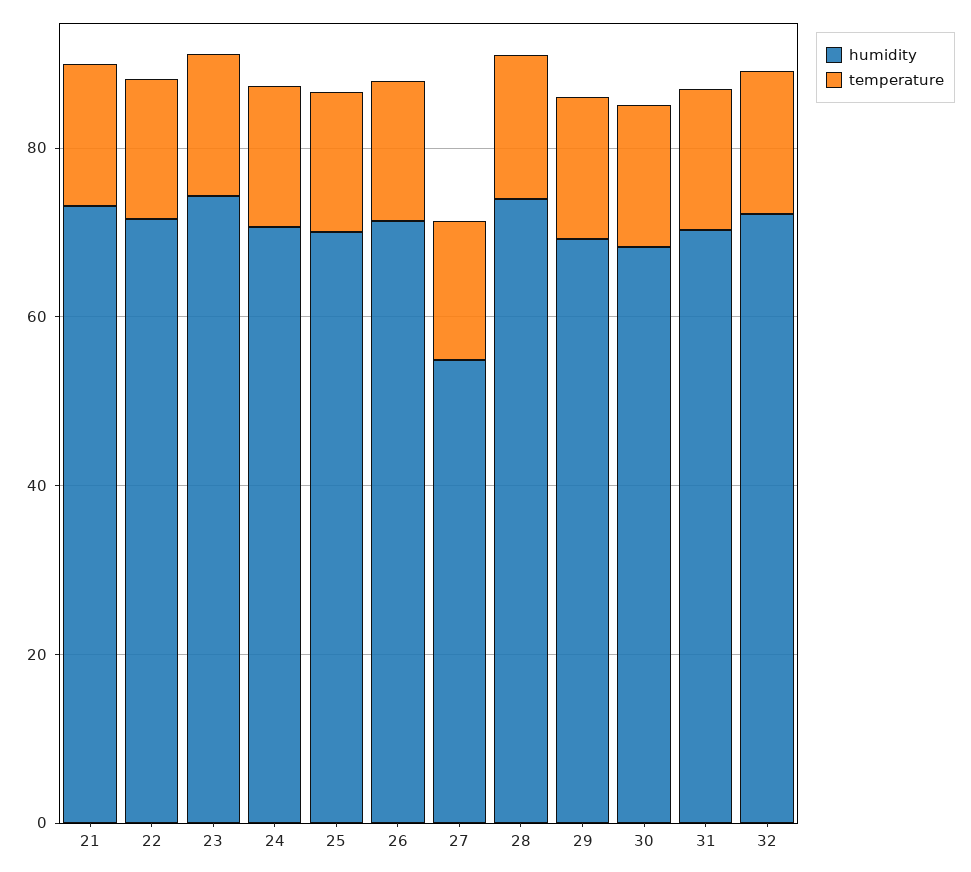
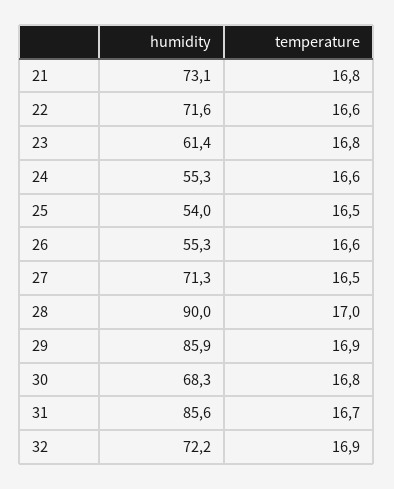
humidity, 23: 75 -> 61.4
humidity, 24: 70 -> 55.3
humidity, 25: 70 -> 54
humidity, 26: 70 -> 55.3
humidity, 27: 55 -> 71.3
humidity, 28: 75 -> 90
humidity, 29: 70 -> 85.9
humidity, 31: 70 -> 85.6

